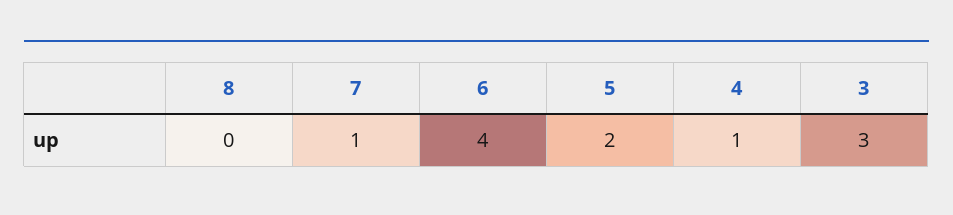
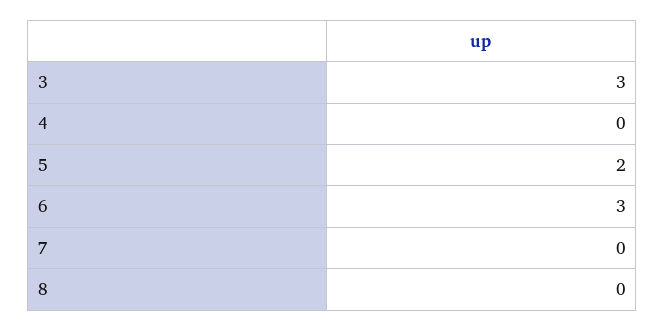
7: 1 -> 0
6: 4 -> 3
4: 1 -> 0

